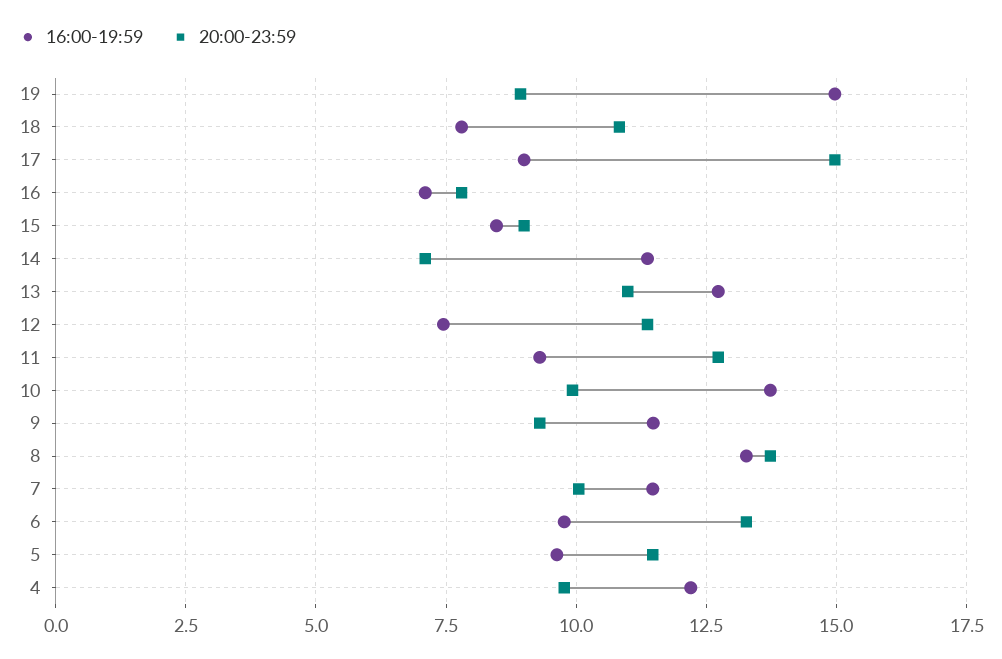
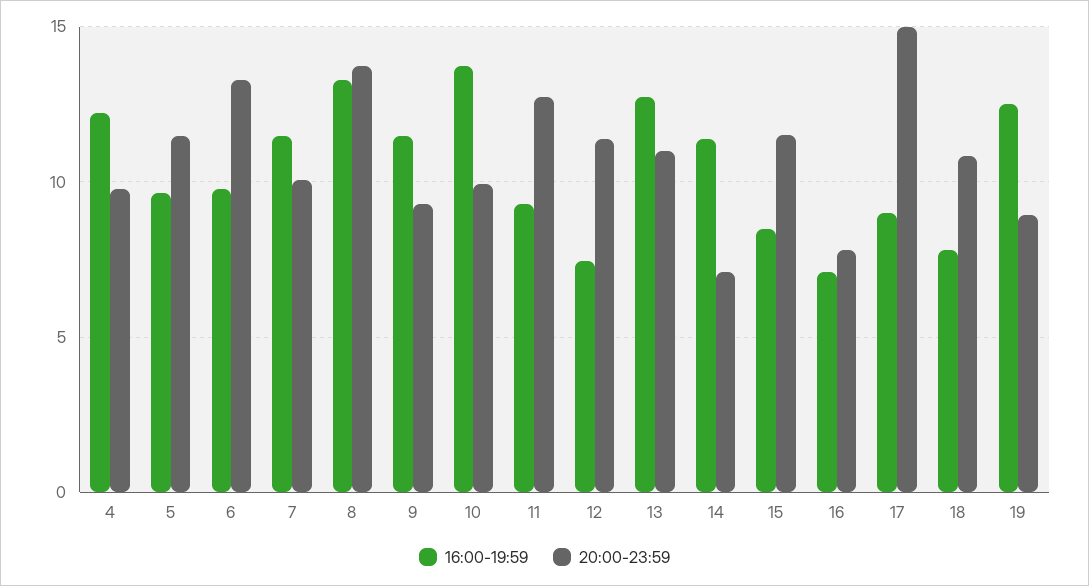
16:00-19:59, 19: 15 -> 12.5
20:00-23:59, 15: 9 -> 11.5

